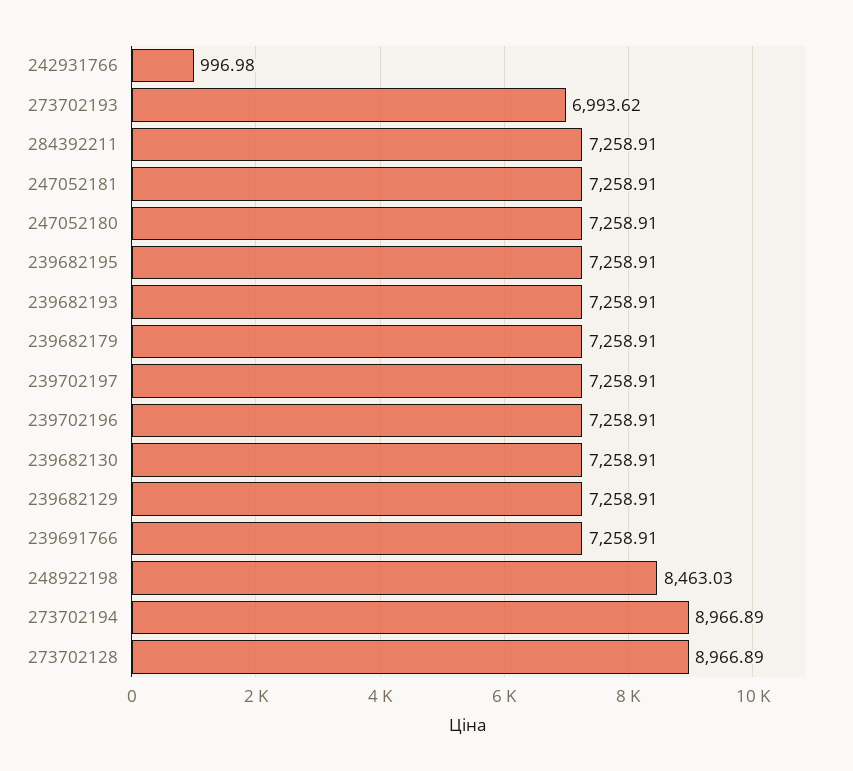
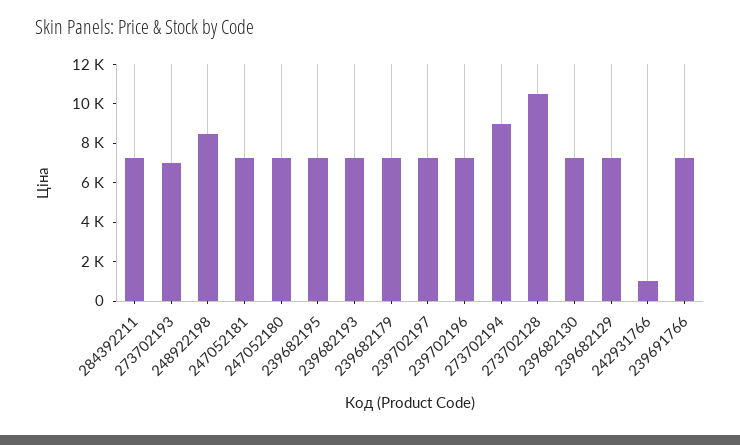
273702128: 8966.89 -> 10500

